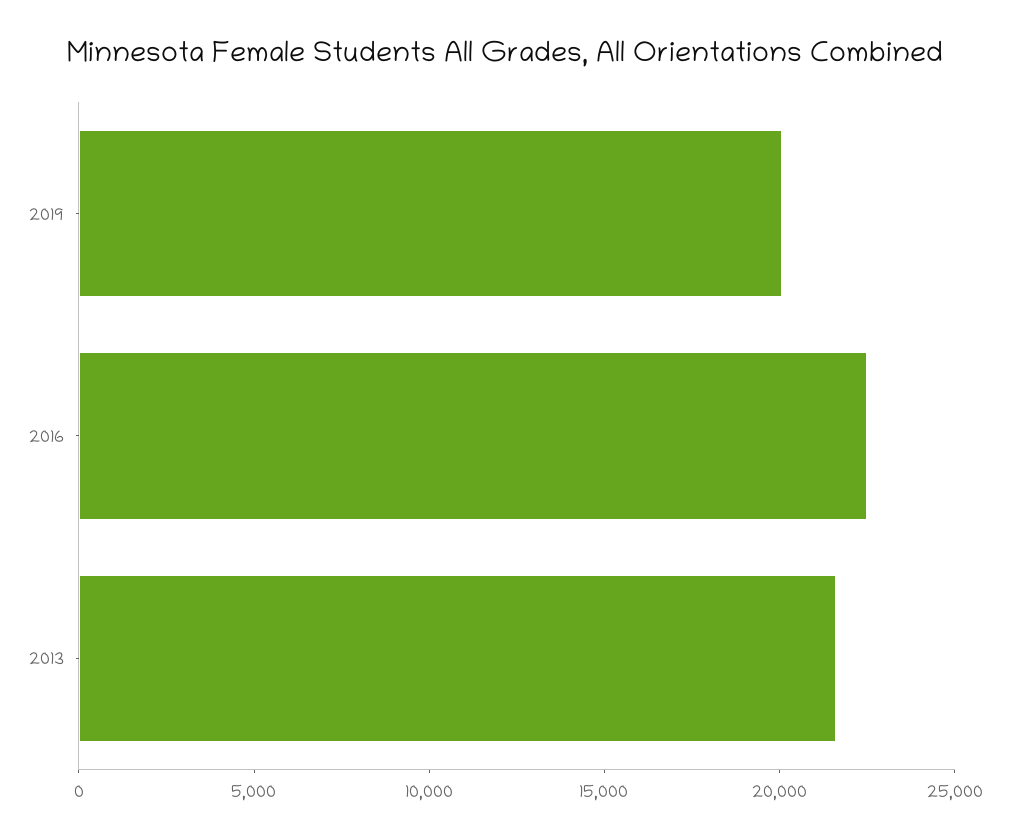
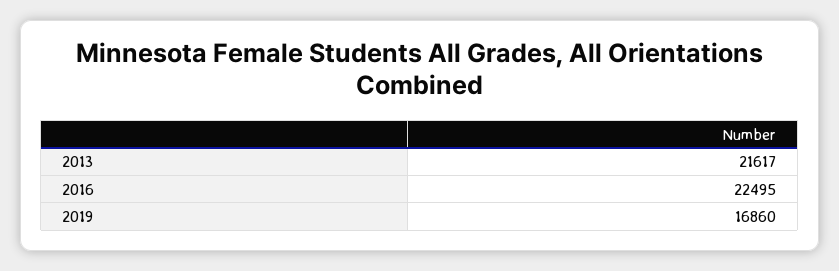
2019: 20000 -> 16860

